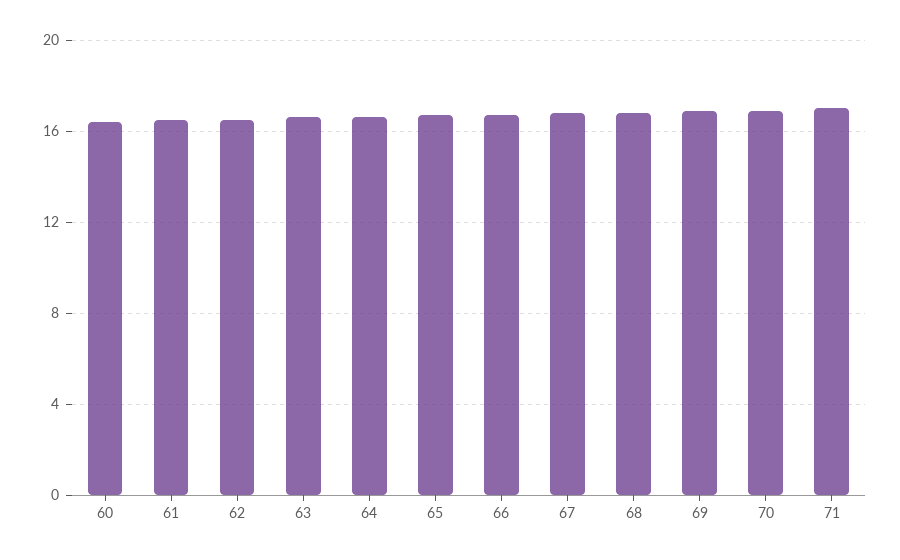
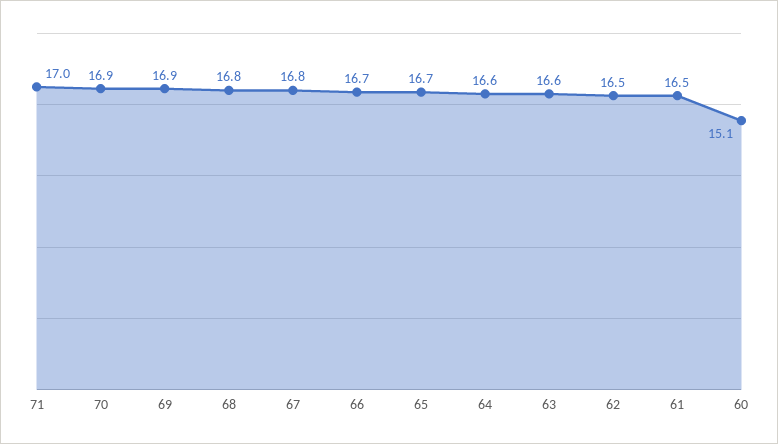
60: 16.5 -> 15.1

